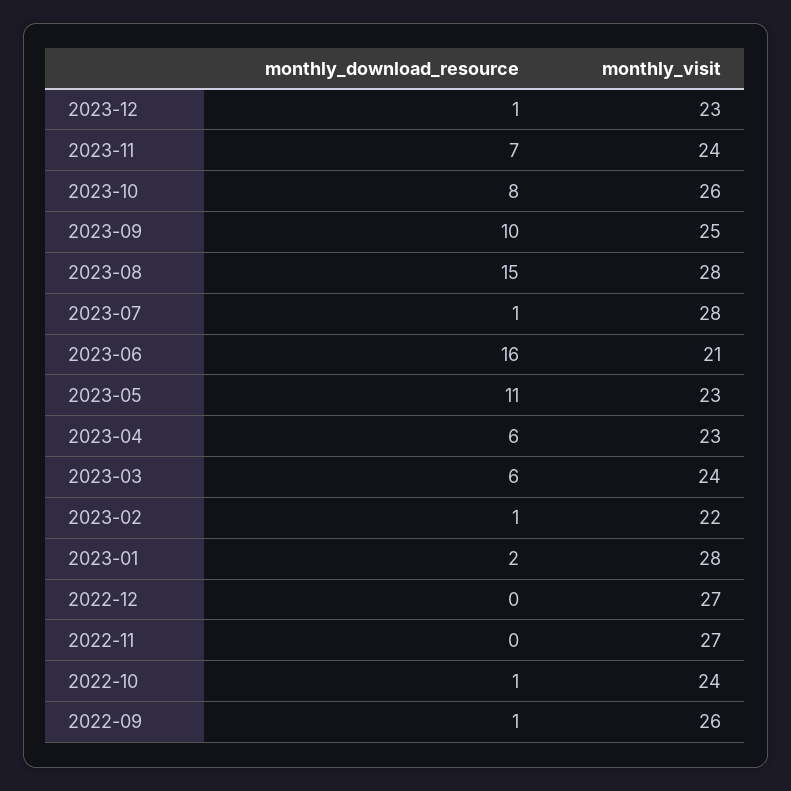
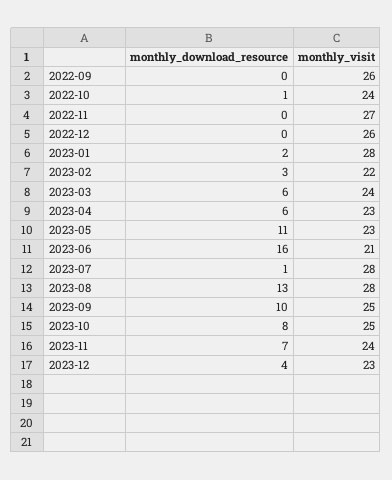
monthly_download_resource, 2023-12: 1 -> 4
monthly_visit, 2023-10: 26 -> 25
monthly_download_resource, 2023-08: 15 -> 13
monthly_download_resource, 2023-02: 1 -> 3
monthly_visit, 2022-12: 27 -> 26
monthly_download_resource, 2022-09: 1 -> 0

